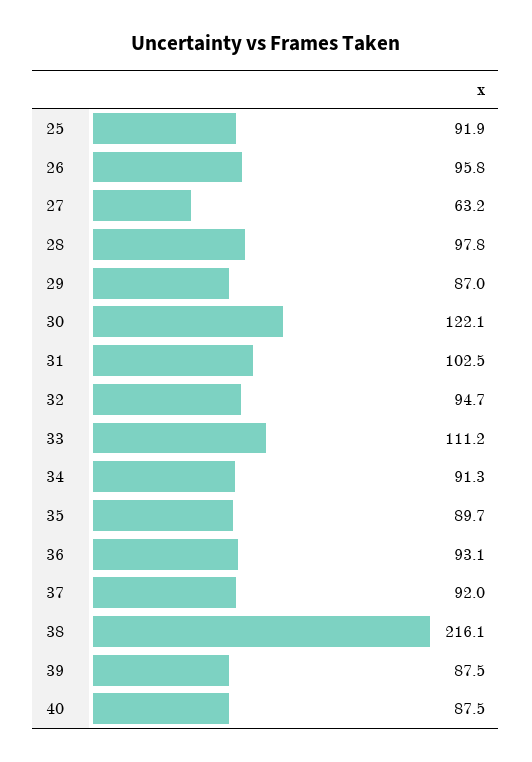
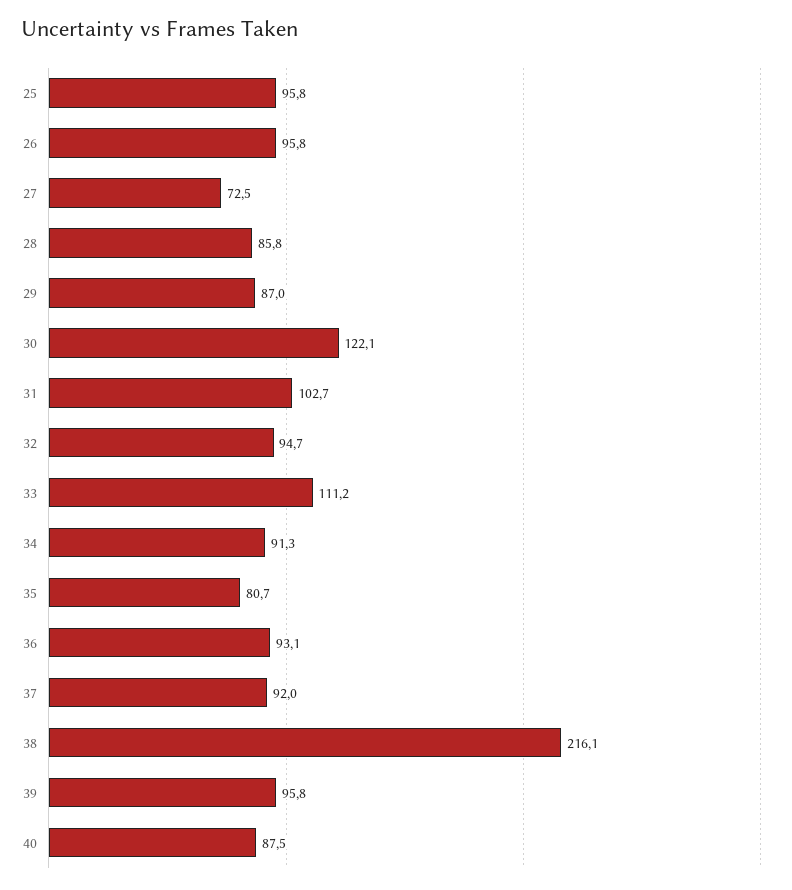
25: 91.9 -> 95.8
27: 63.2 -> 72.5
28: 97.8 -> 85.8
31: 102.5 -> 102.7
35: 89.7 -> 80.7
39: 87.5 -> 95.8

